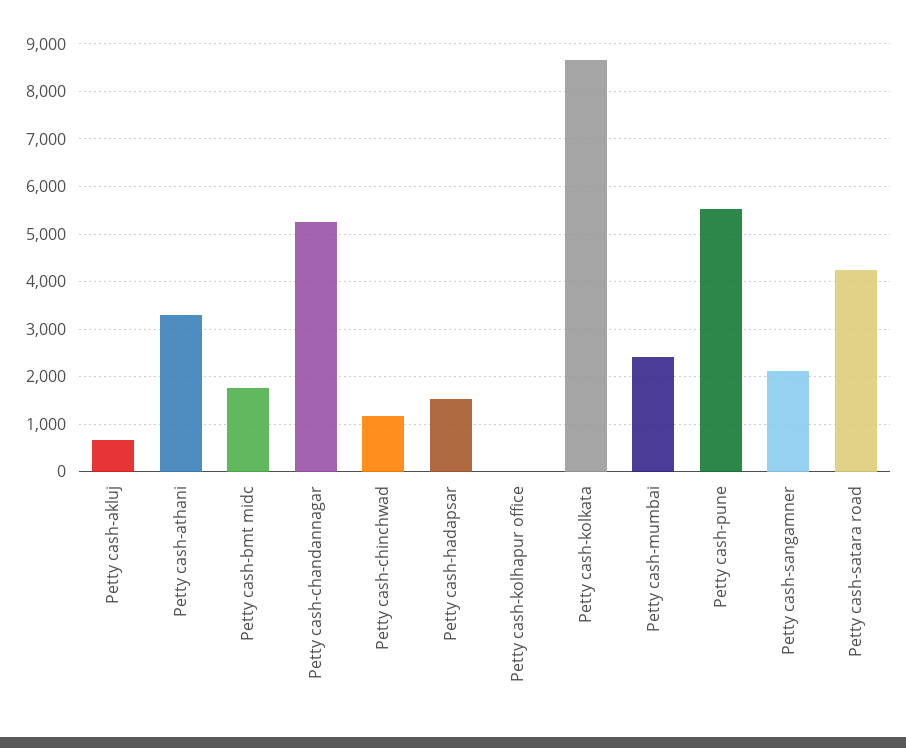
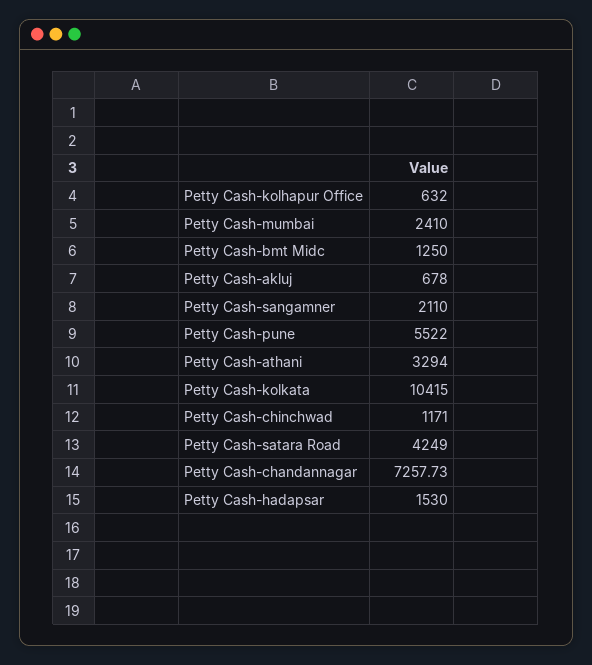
Petty cash-bmt midc: 1800 -> 1250
Petty cash-chandannagar: 5200 -> 7257.73
Petty cash-kolhapur office: 0 -> 632
Petty cash-kolkata: 8600 -> 10415

